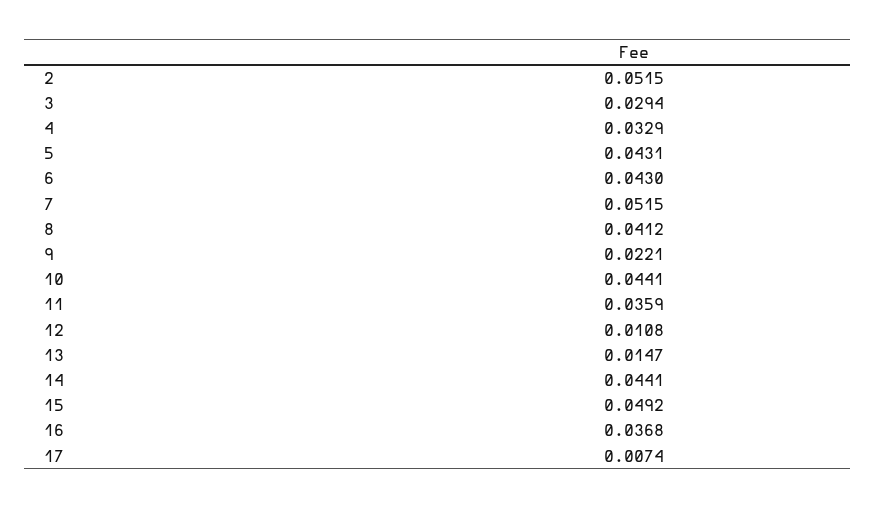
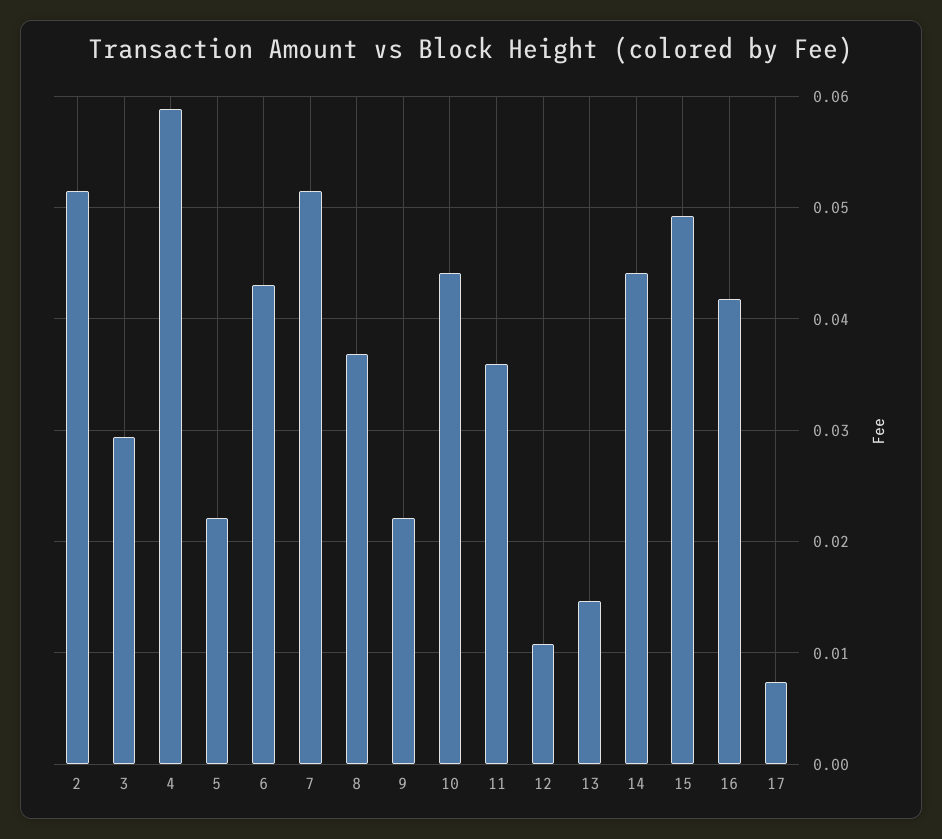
4: 0.0329 -> 0.059
5: 0.0431 -> 0.022
8: 0.0412 -> 0.037
16: 0.0368 -> 0.042

